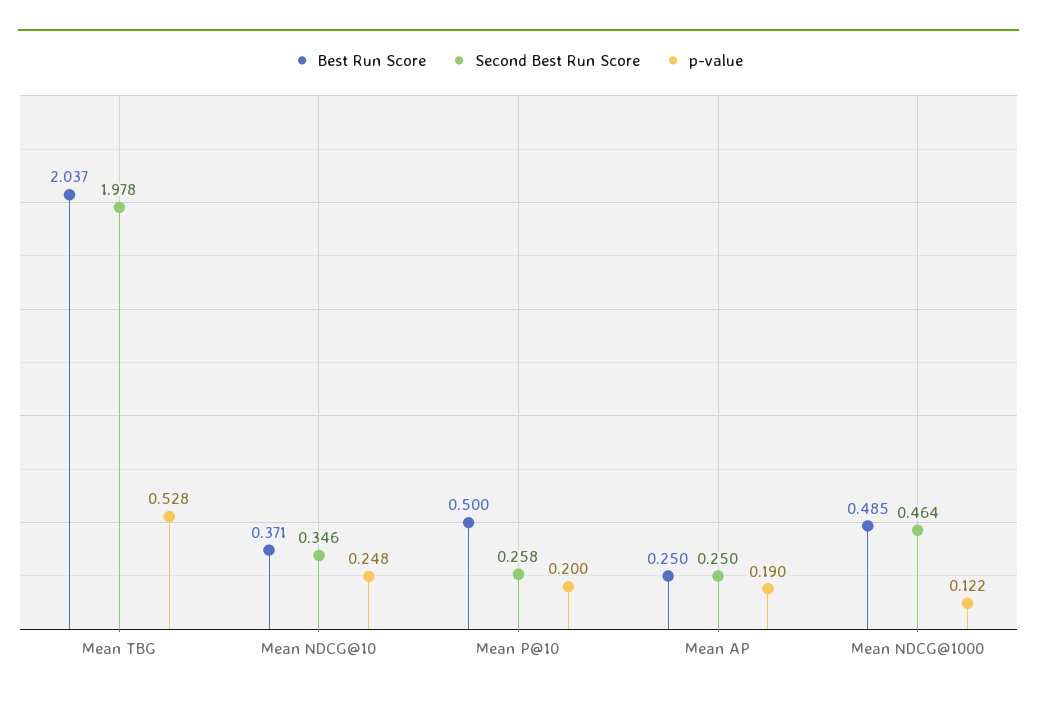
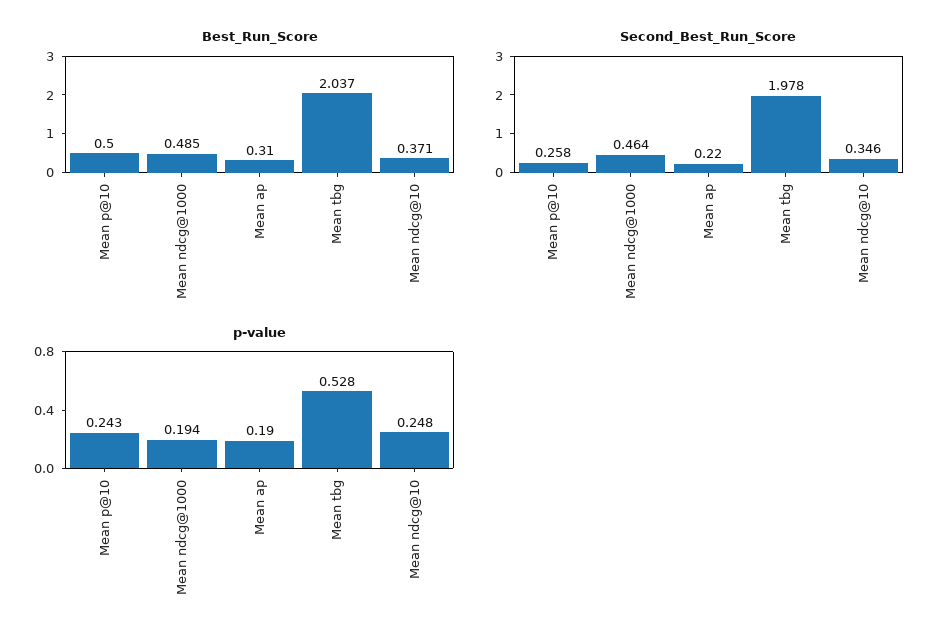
p-value, Mean P@10: 0.2 -> 0.243
Best Run Score, Mean AP: 0.25 -> 0.31
Second Best Run Score, Mean AP: 0.25 -> 0.22
p-value, Mean NDCG@1000: 0.122 -> 0.194

